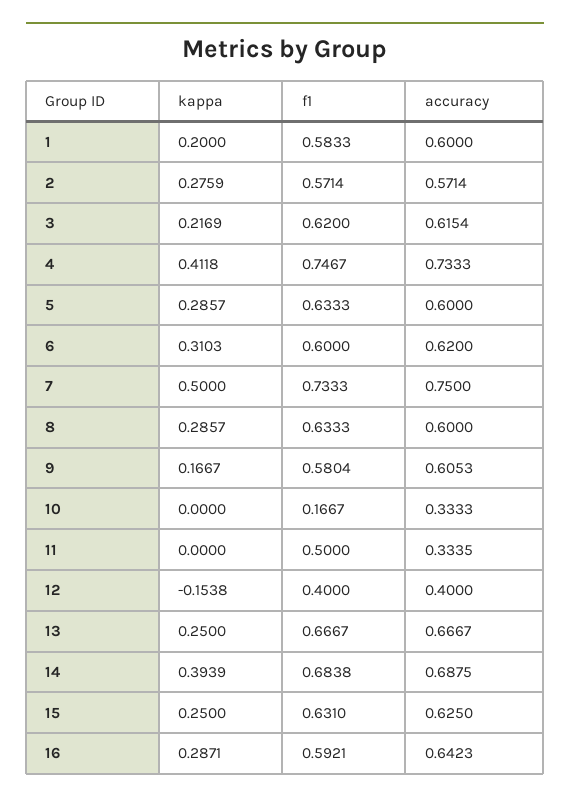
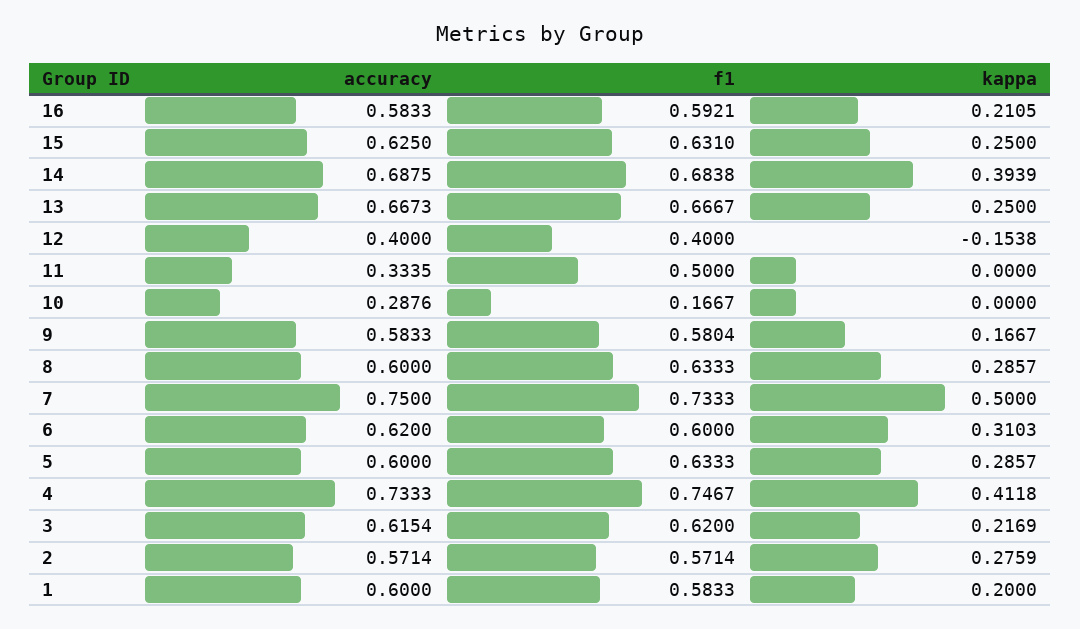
accuracy, 9: 0.6053 -> 0.5833
accuracy, 10: 0.3333 -> 0.2876
accuracy, 13: 0.6667 -> 0.6673
kappa, 16: 0.2871 -> 0.2105
accuracy, 16: 0.6423 -> 0.5833

